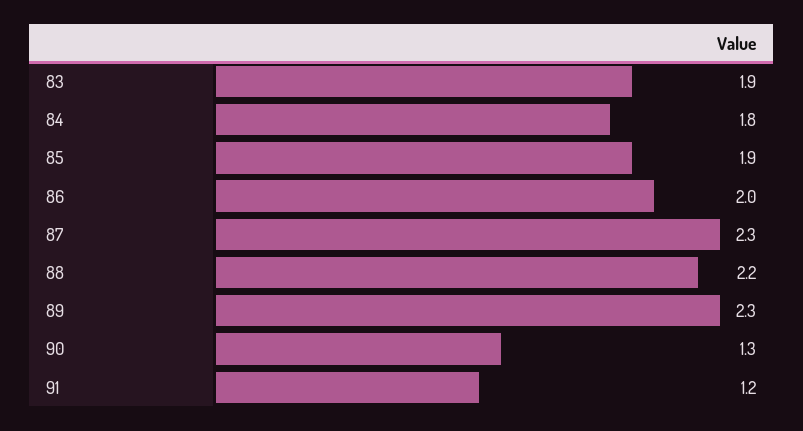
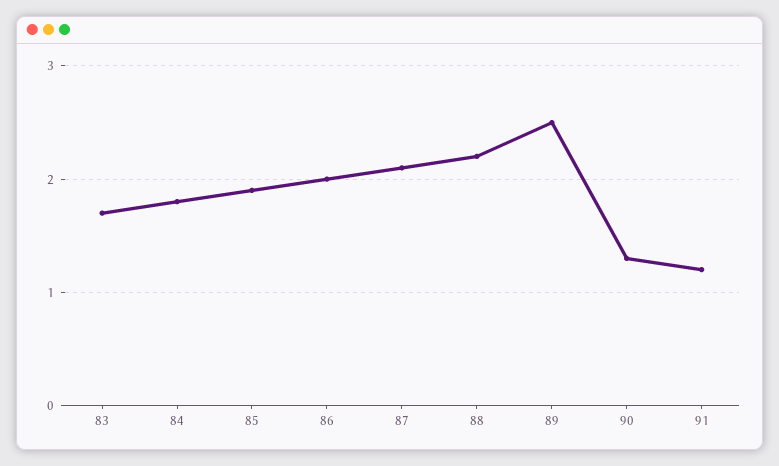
83: 1.9 -> 1.7
87: 2.3 -> 2.1
89: 2.3 -> 2.5

